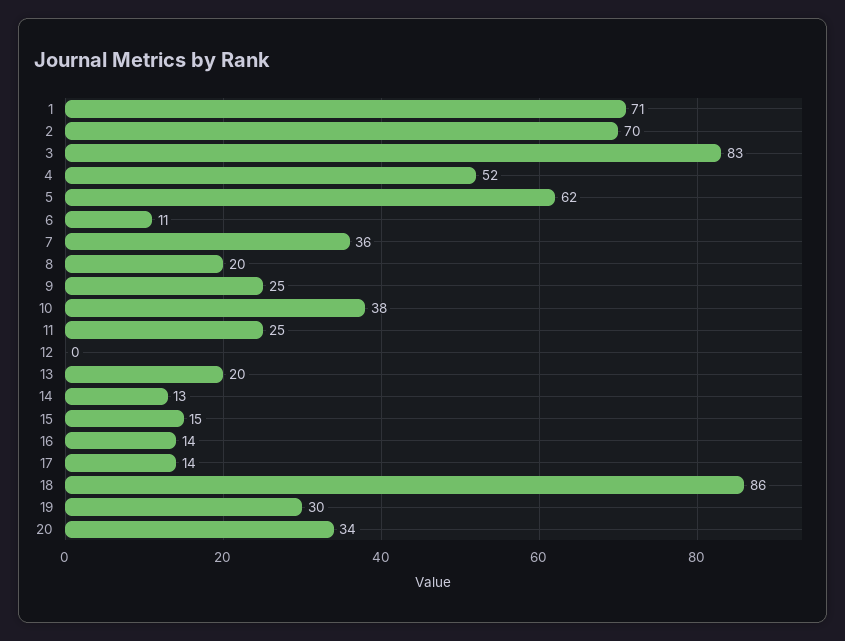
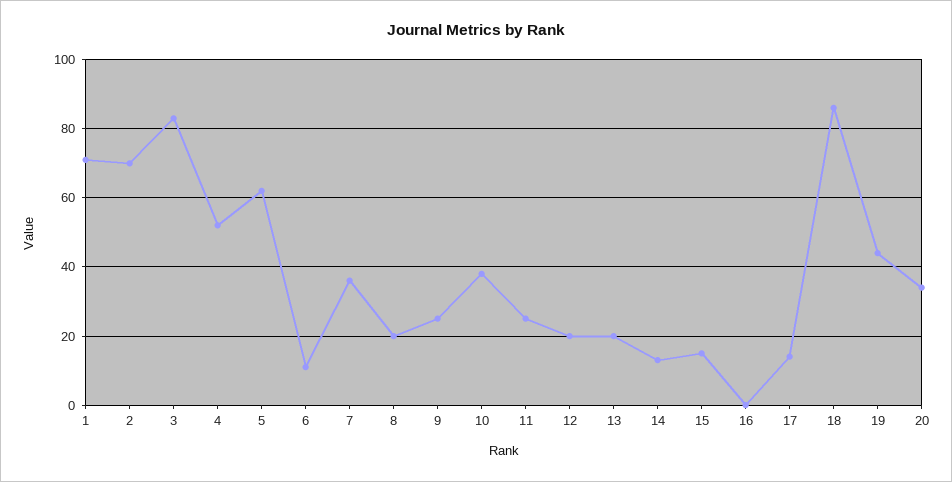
12: 0 -> 20
16: 14 -> 0
19: 30 -> 45

